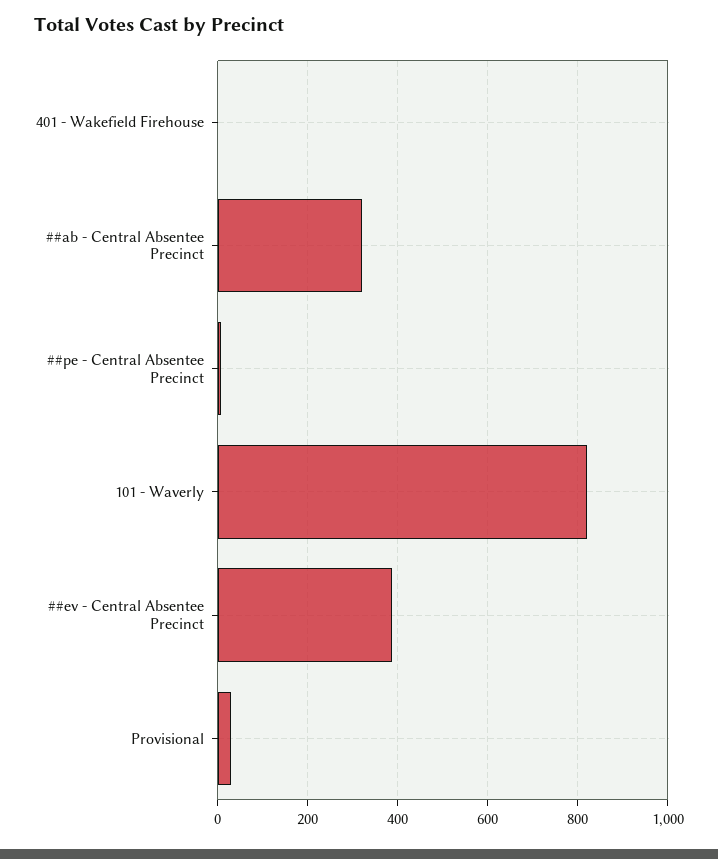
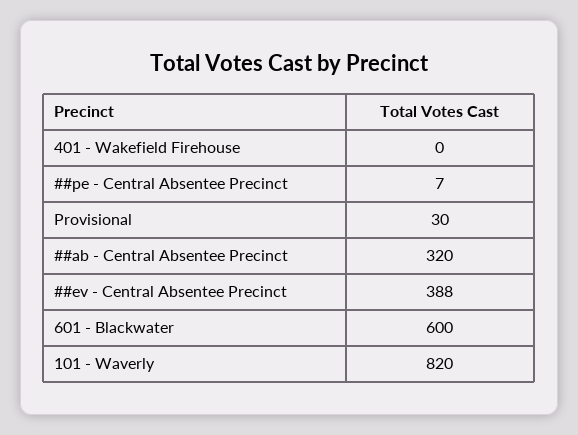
601 - Blackwater: none -> 600

